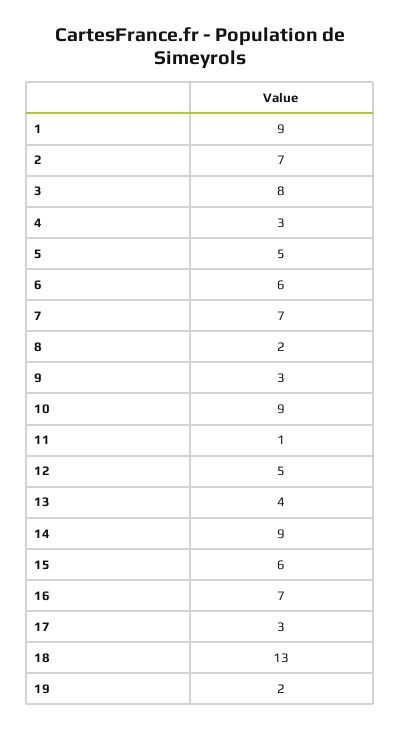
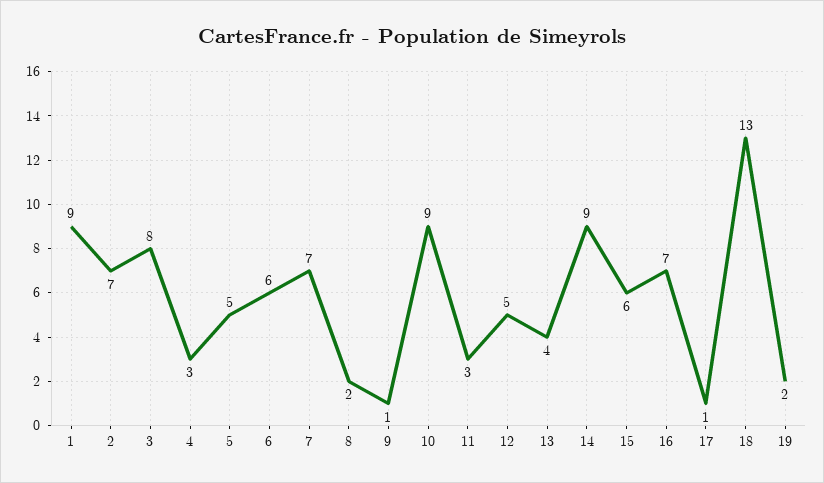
9: 3 -> 1
11: 1 -> 3
17: 3 -> 1

